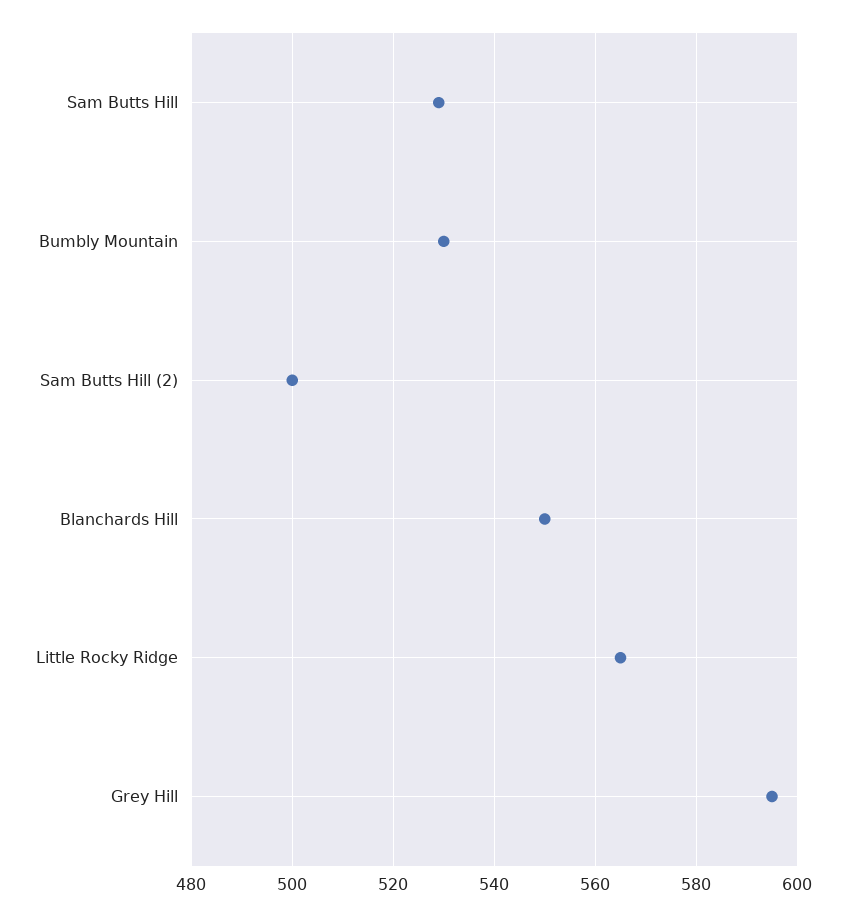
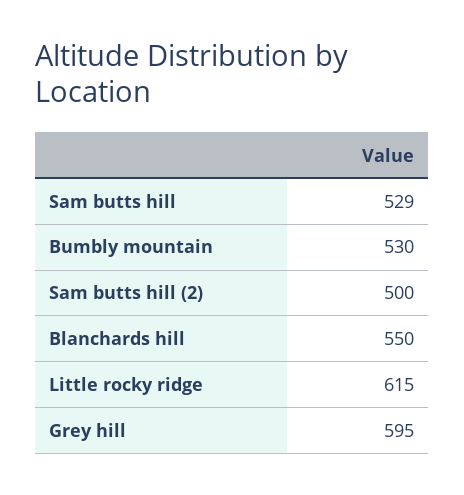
Little Rocky Ridge: 565 -> 615

